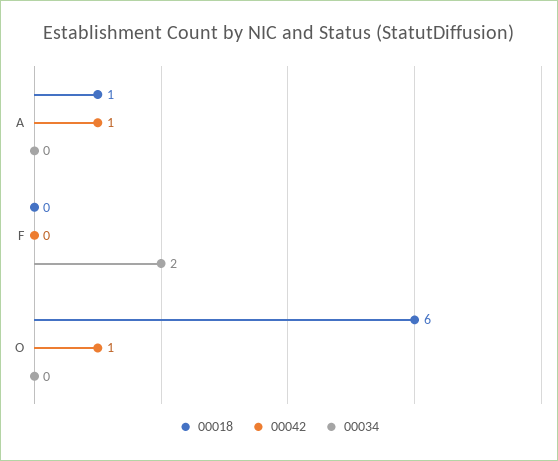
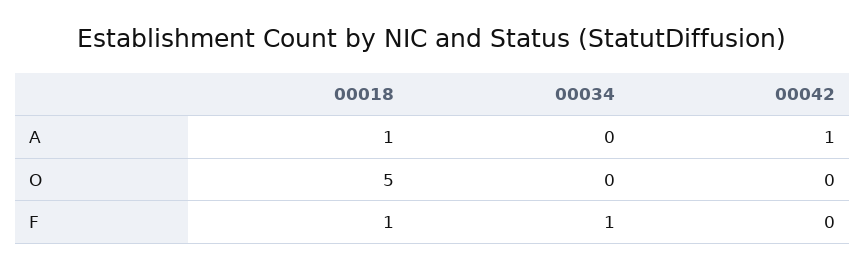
00018, F: 0 -> 1
00034, F: 2 -> 1
00018, O: 6 -> 5
00042, O: 1 -> 0

